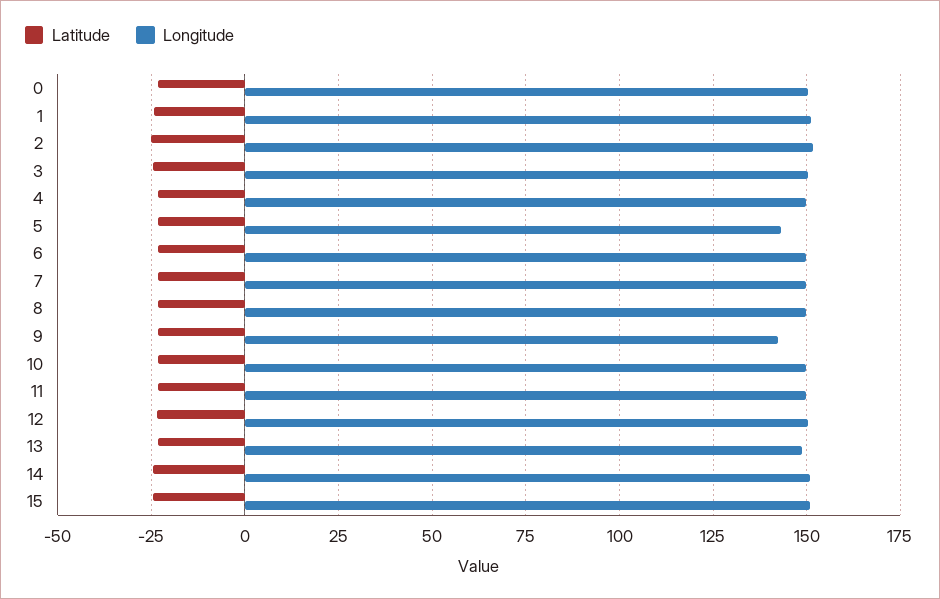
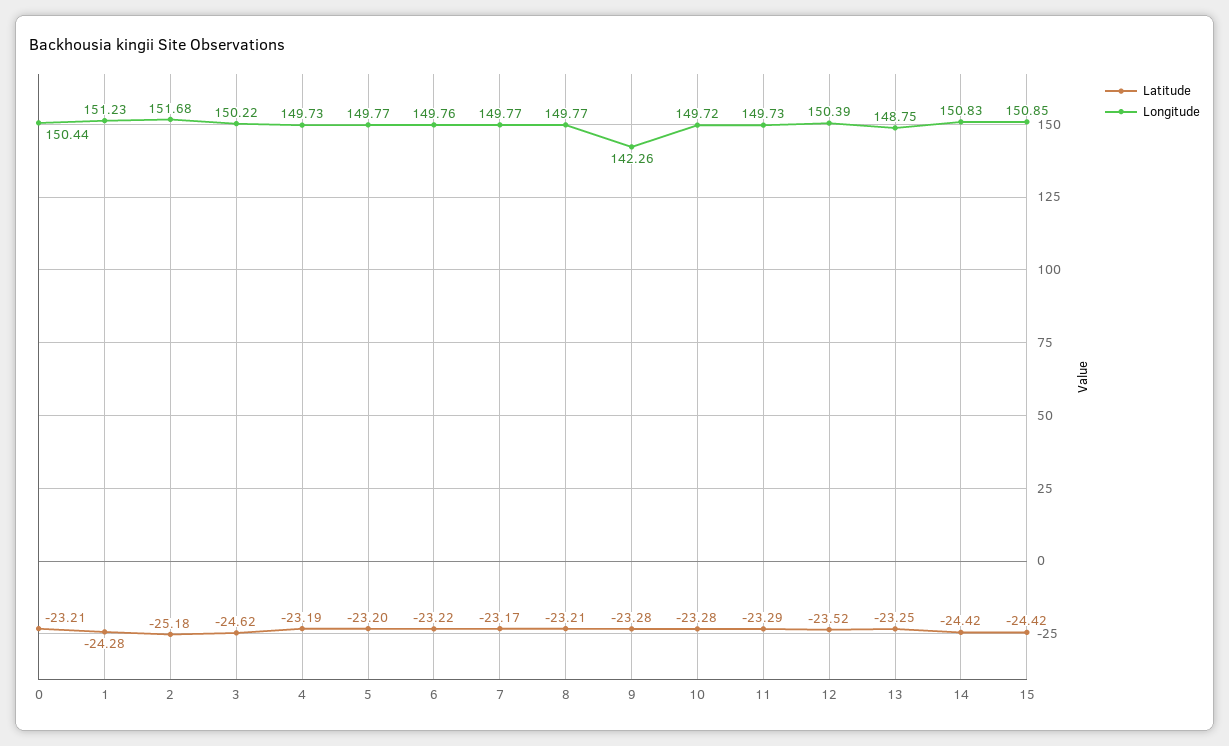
Longitude, 5: 142.5 -> 149.77

